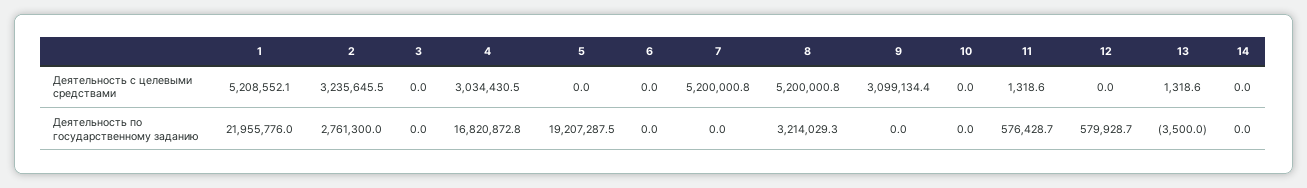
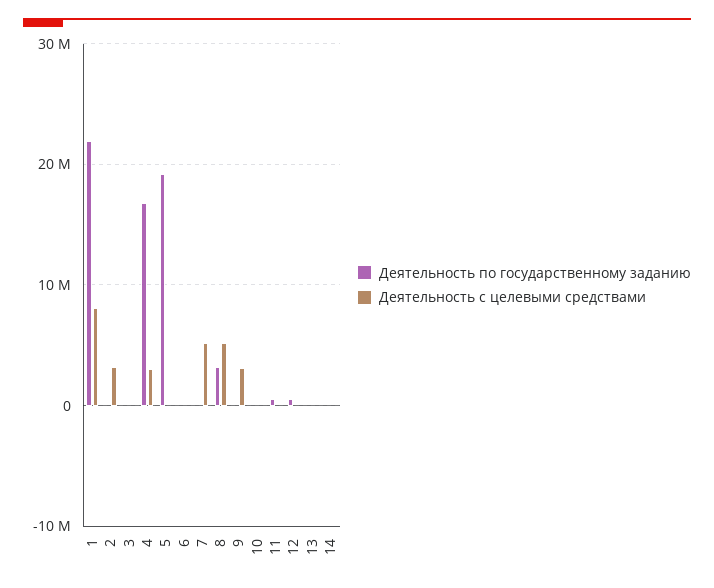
Деятельность с целевыми средствами, 1: 5208552.1 -> 8000000
Деятельность по государственному заданию, 2: 2761300 -> 0

